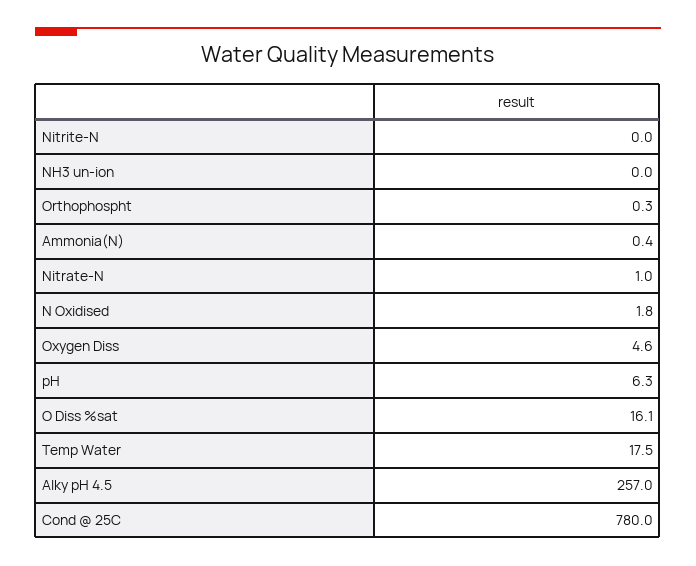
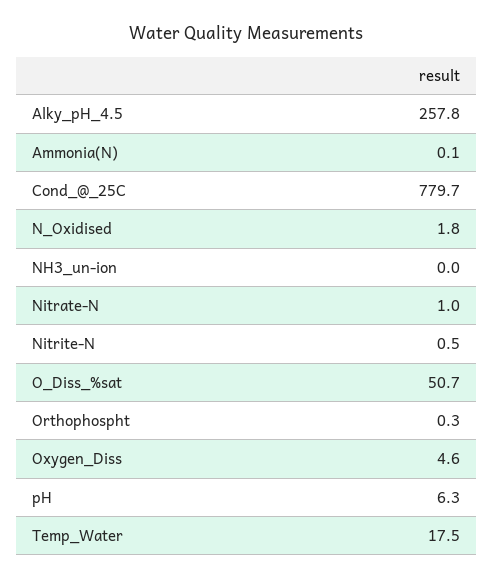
Nitrite-N: 0 -> 0.5
Ammonia(N): 0.4 -> 0.1
O Diss %sat: 16.1 -> 50.7
Alky pH 4.5: 257 -> 257.8
Cond @ 25C: 780 -> 779.7

